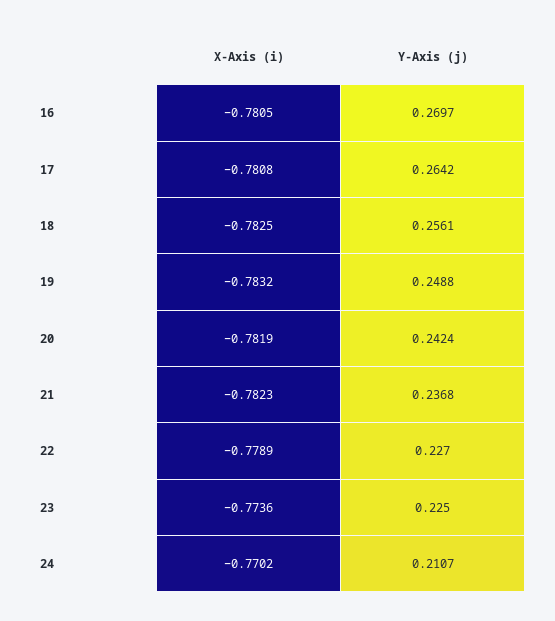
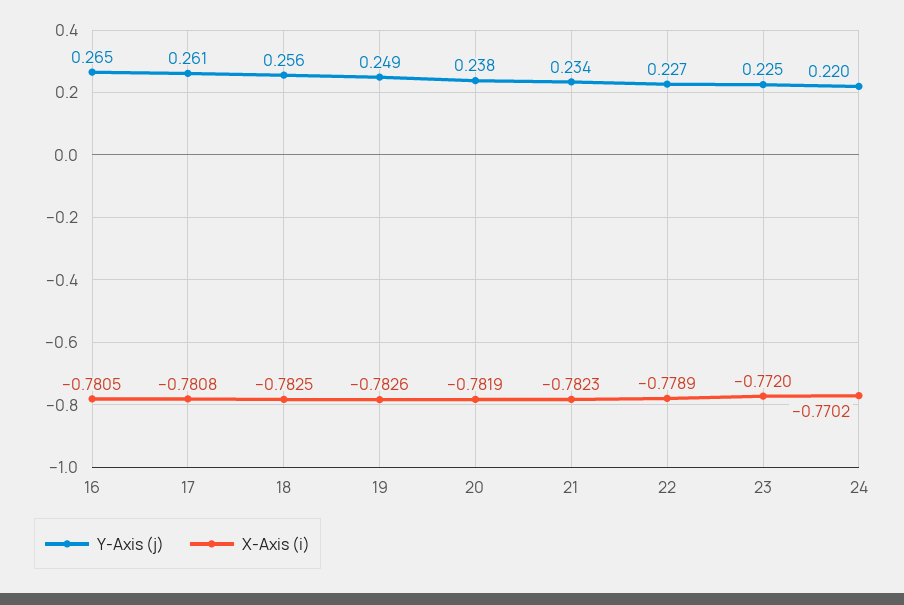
Y-Axis (j), 16: 0.2697 -> 0.265
Y-Axis (j), 17: 0.2642 -> 0.261
X-Axis (i), 19: -0.7832 -> -0.7826
Y-Axis (j), 20: 0.2424 -> 0.238
Y-Axis (j), 21: 0.2368 -> 0.234
X-Axis (i), 23: -0.7736 -> -0.772
Y-Axis (j), 24: 0.2107 -> 0.22

